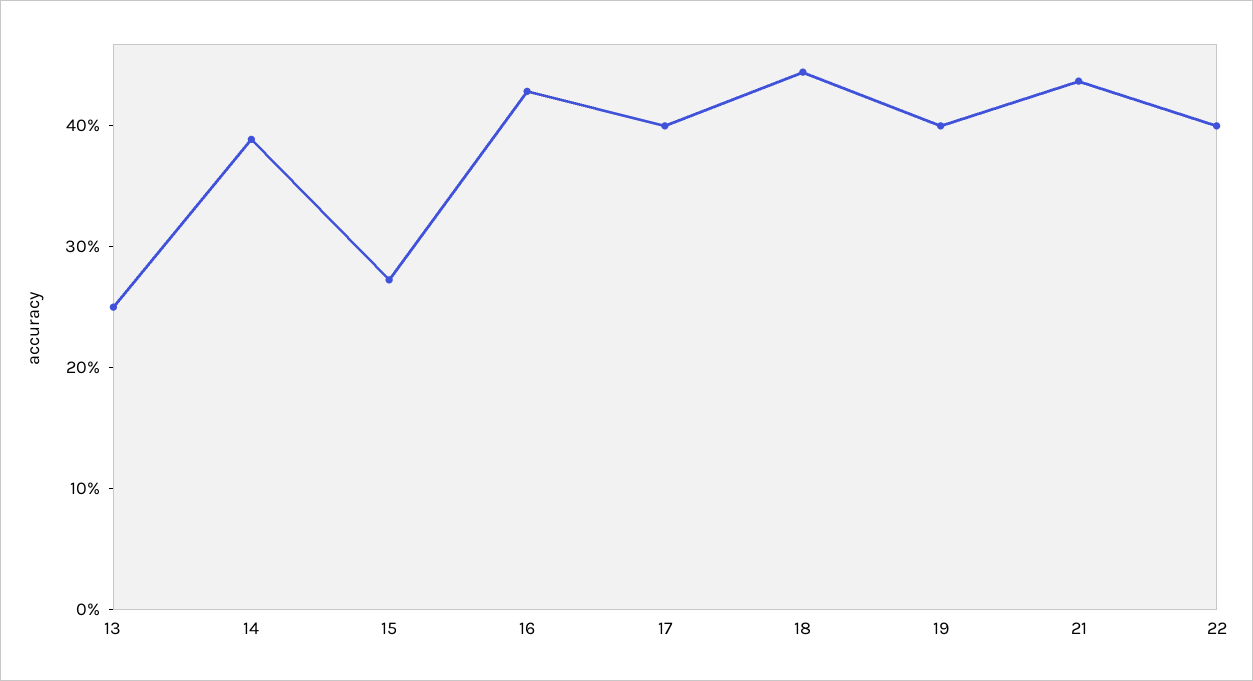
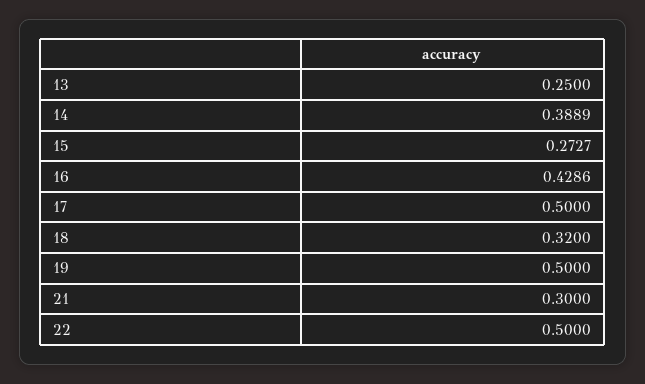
17: 0.4 -> 0.5
18: 0.44 -> 0.32
19: 0.4 -> 0.5
21: 0.44 -> 0.3
22: 0.4 -> 0.5

